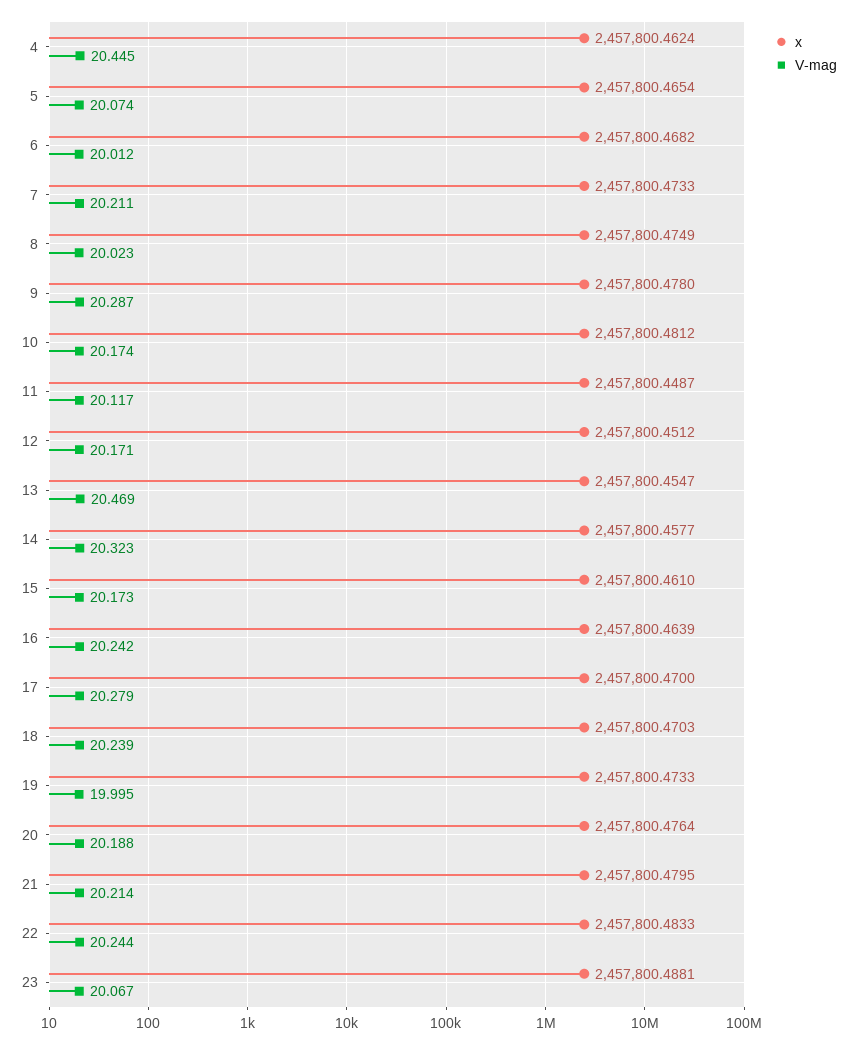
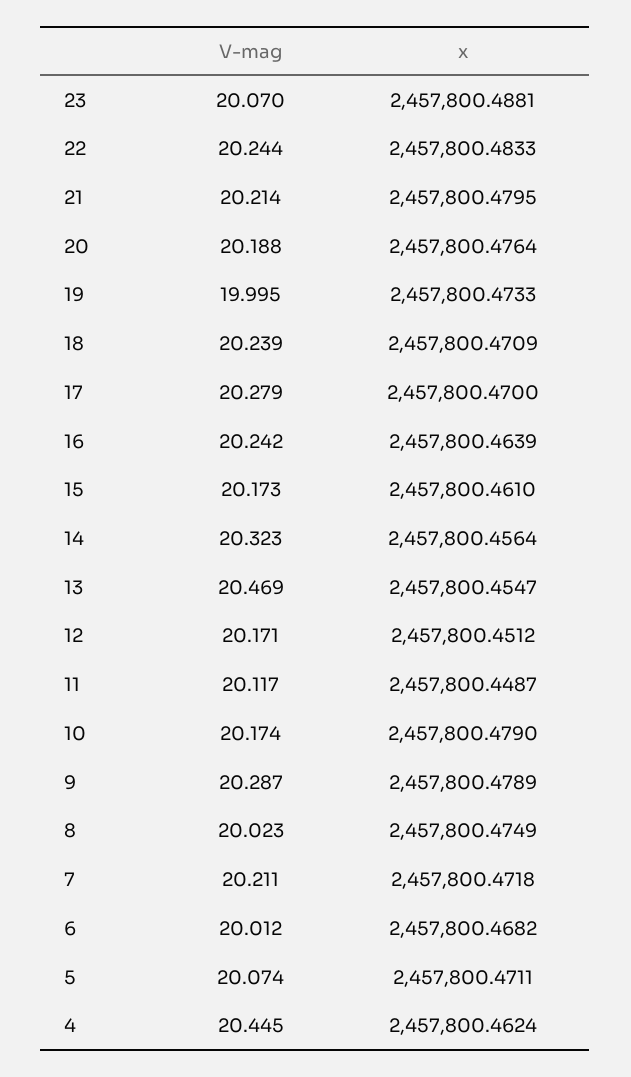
x, 5: 2457800.4654 -> 2457800.4711
x, 7: 2457800.4733 -> 2457800.4718
x, 9: 2457800.478 -> 2457800.4789
x, 10: 2457800.4812 -> 2457800.479
x, 14: 2457800.4577 -> 2457800.4564
x, 18: 2457800.4703 -> 2457800.4709
V-mag, 23: 20.067 -> 20.07

